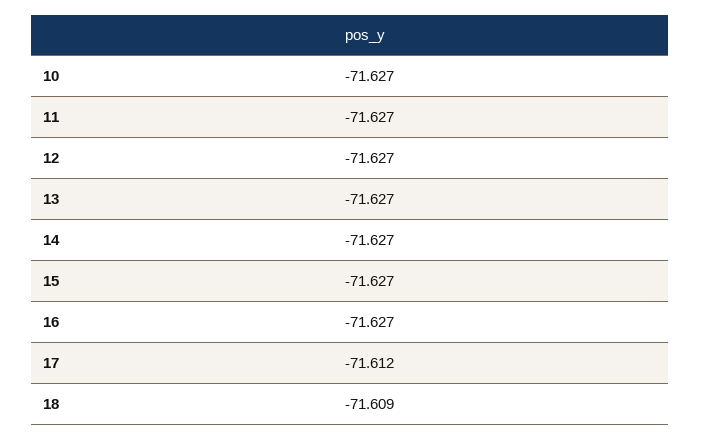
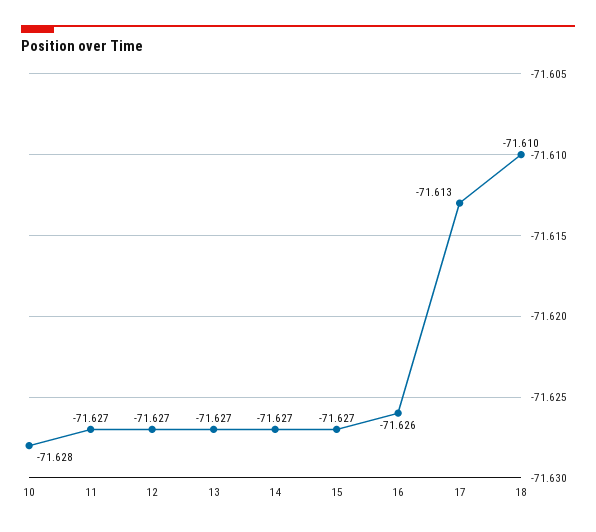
10: -71.627 -> -71.628
16: -71.627 -> -71.626
17: -71.612 -> -71.613
18: -71.609 -> -71.61

